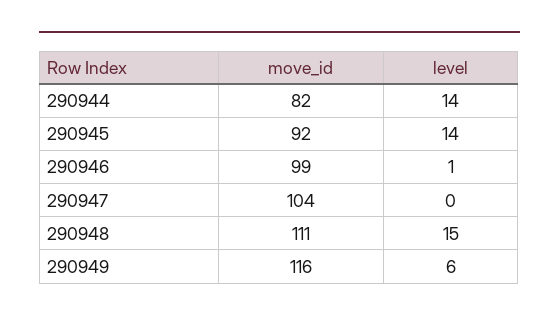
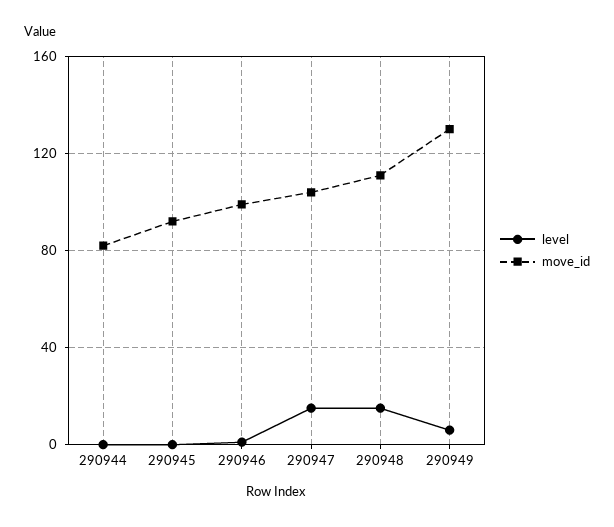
level, 290944: 14 -> 0
level, 290945: 14 -> 0
level, 290947: 0 -> 15
move_id, 290949: 116 -> 130

